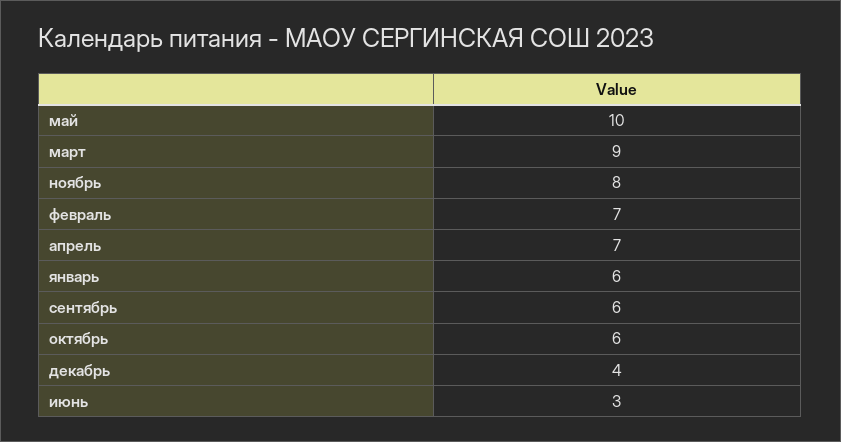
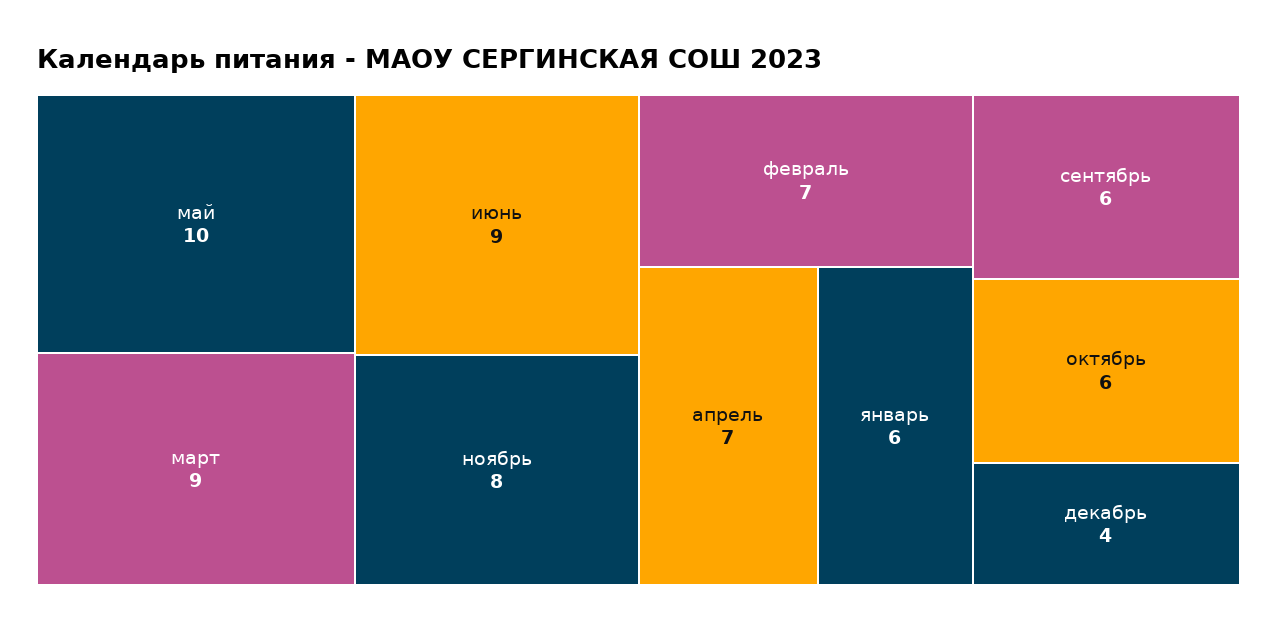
июнь: 3 -> 9

